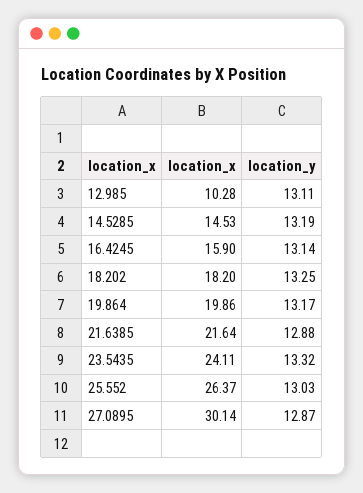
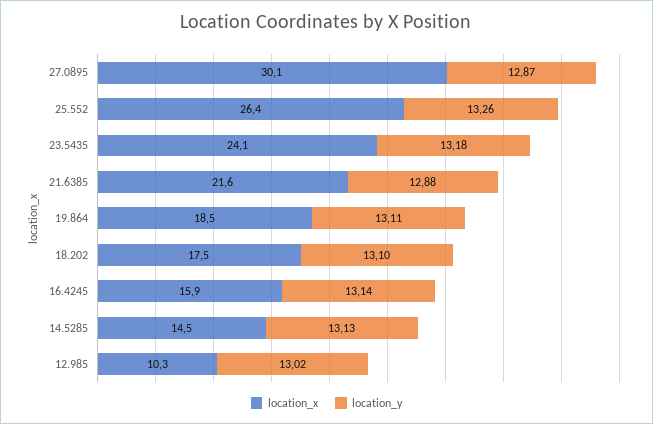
location_y, 12.985: 13.11 -> 13.02
location_y, 14.5285: 13.19 -> 13.13
location_x, 18.202: 18.2 -> 17.5
location_y, 18.202: 13.25 -> 13.1
location_x, 19.864: 19.86 -> 18.5
location_y, 19.864: 13.17 -> 13.11
location_y, 23.5435: 13.32 -> 13.18
location_y, 25.552: 13.03 -> 13.26

